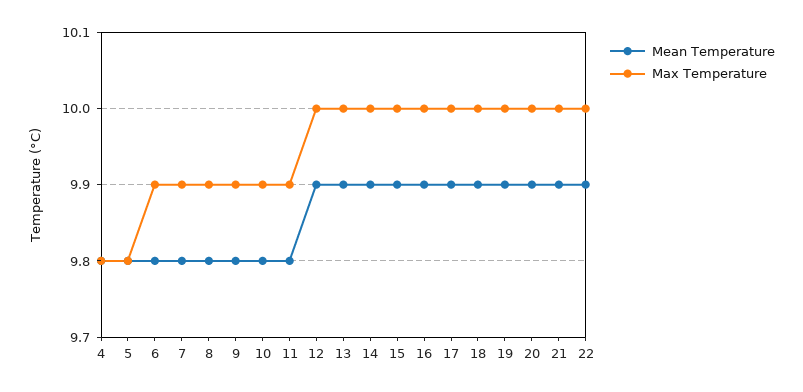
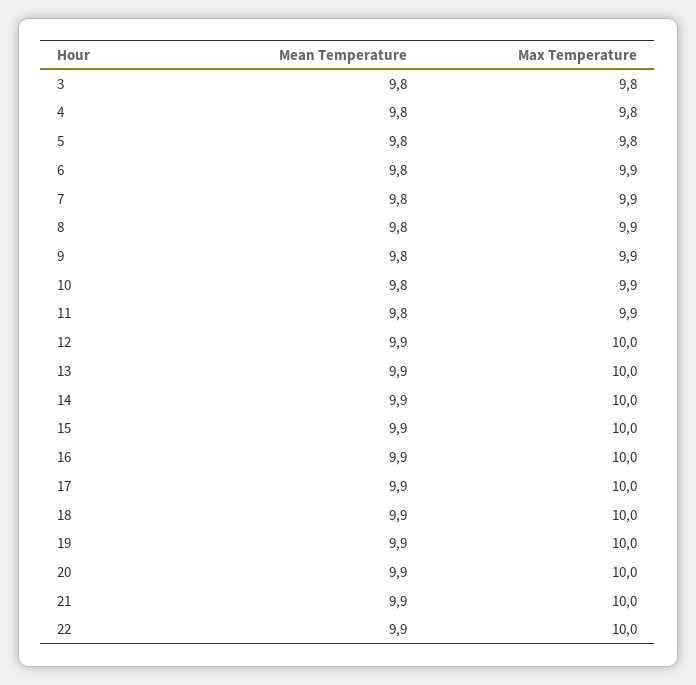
Mean Temperature, 3: none -> 9.8
Max Temperature, 3: none -> 9.8

